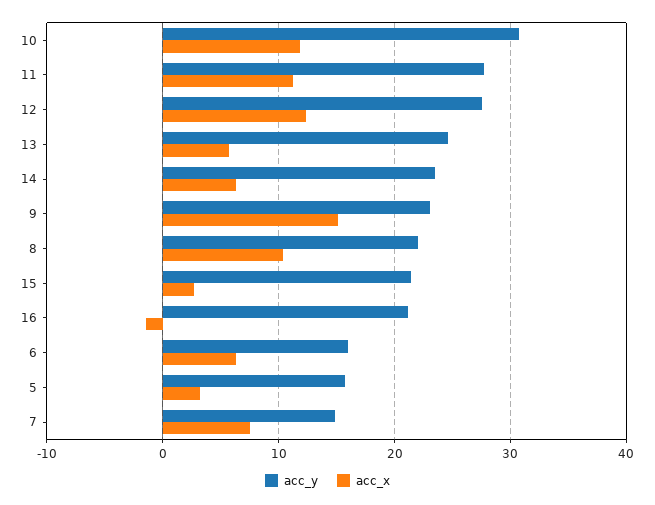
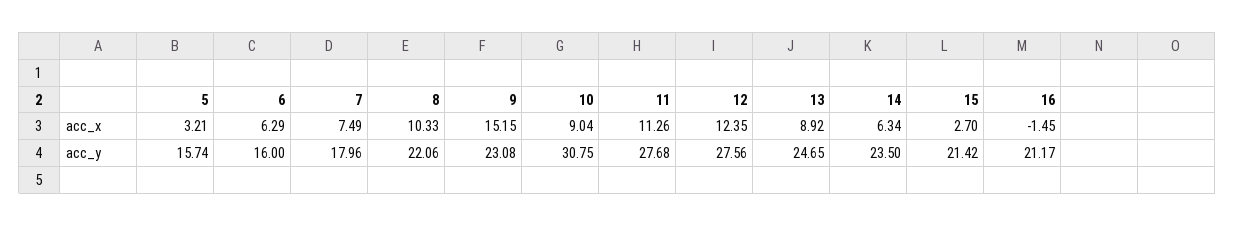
acc_x, 10: 12 -> 9.04
acc_x, 13: 6 -> 8.92
acc_y, 7: 15 -> 17.96

